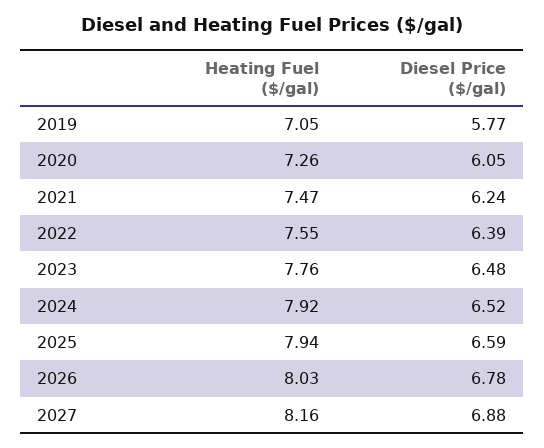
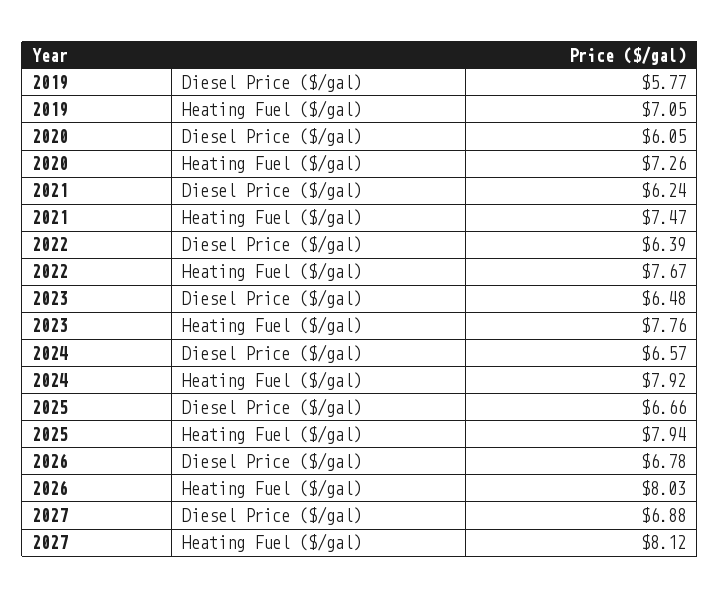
Heating Fuel ($/gal), 2022: 7.55 -> 7.67
Diesel Price ($/gal), 2024: 6.52 -> 6.57
Diesel Price ($/gal), 2025: 6.59 -> 6.66
Heating Fuel ($/gal), 2027: 8.16 -> 8.12

